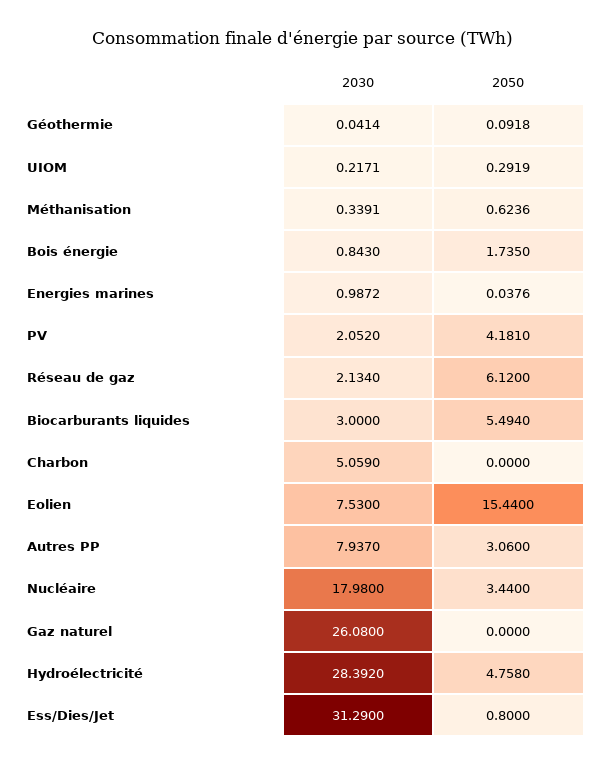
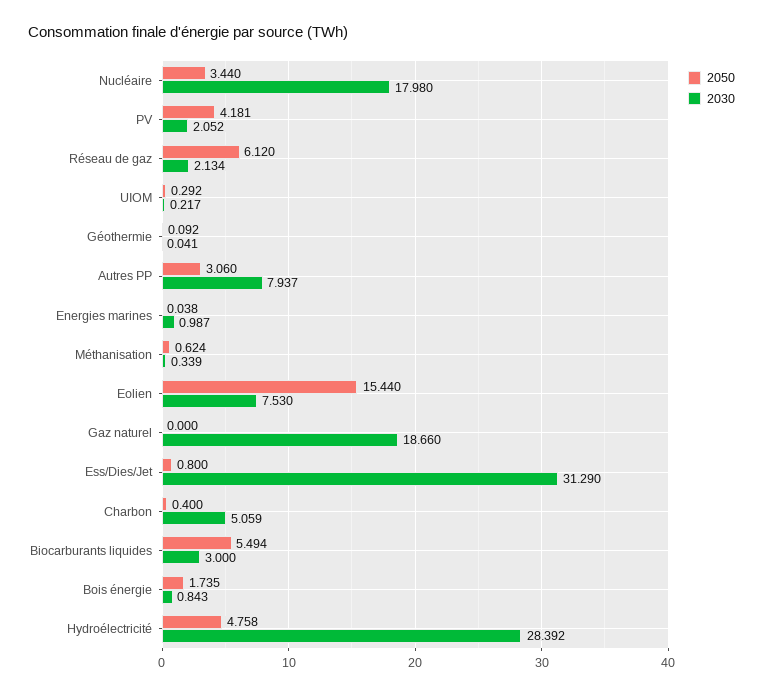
2050, Charbon: 0 -> 0.4
2030, Gaz naturel: 26.08 -> 18.66

